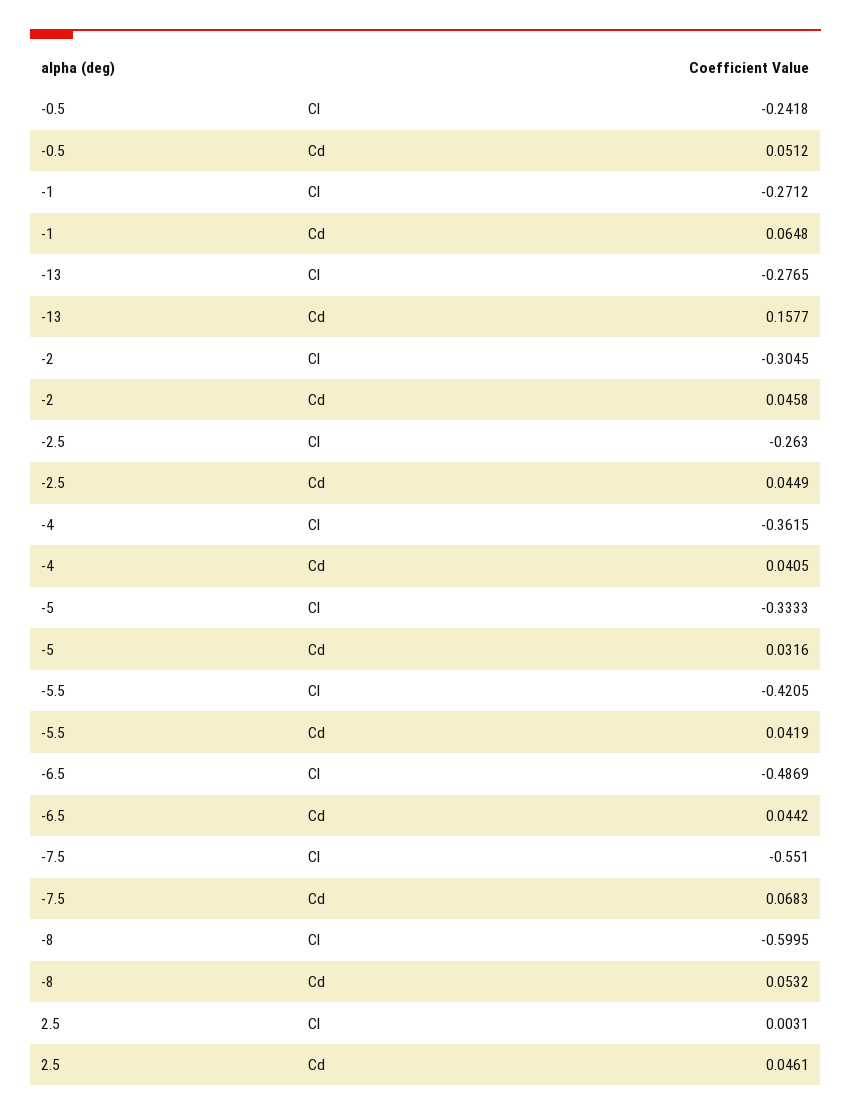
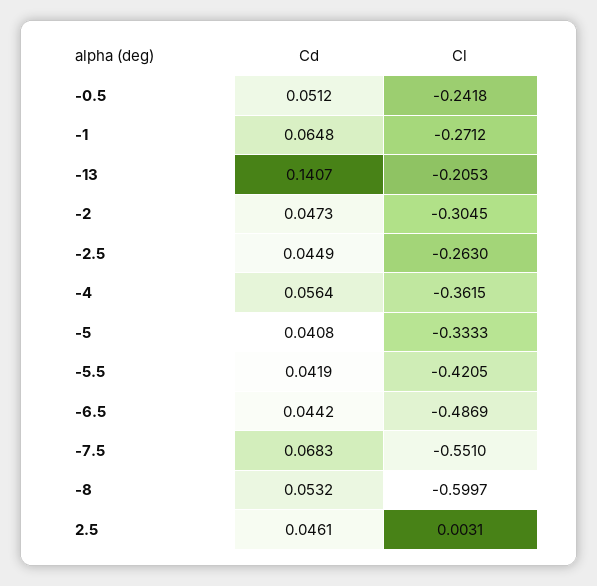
-13, Cl: -0.2765 -> -0.2053
-13, Cd: 0.1577 -> 0.1407
-2, Cd: 0.0458 -> 0.0473
-4, Cd: 0.0405 -> 0.0564
-5, Cd: 0.0316 -> 0.0408
-8, Cl: -0.5995 -> -0.5997

